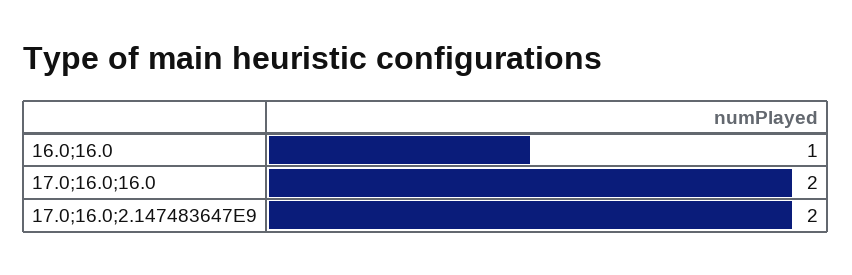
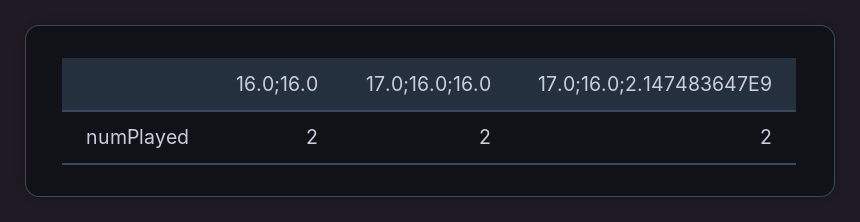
16.0;16.0: 1 -> 2

